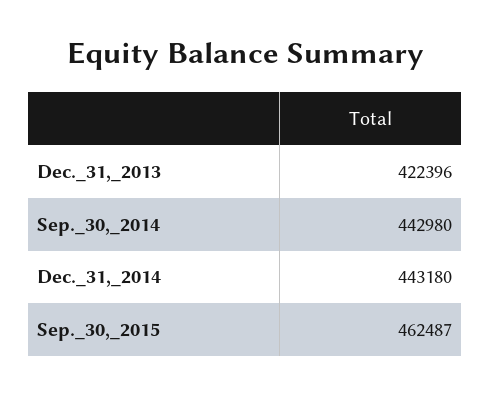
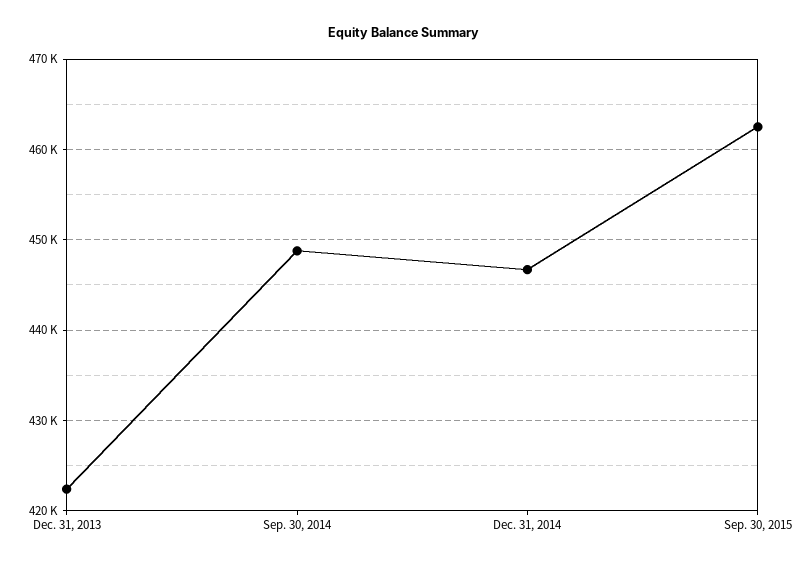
Sep._30,_2014: 442980 -> 449000
Dec._31,_2014: 443180 -> 447000

